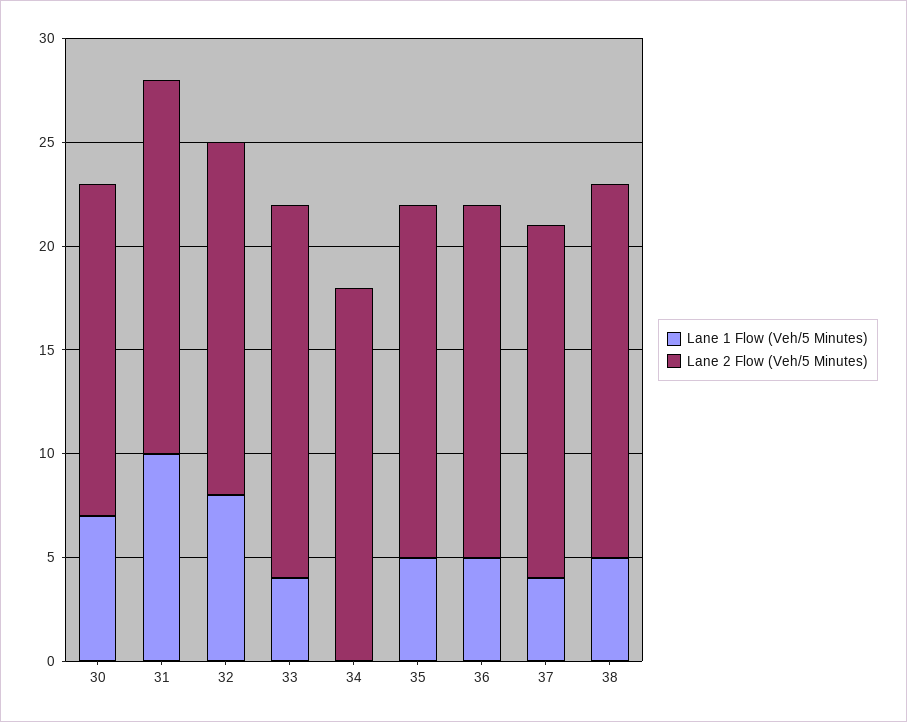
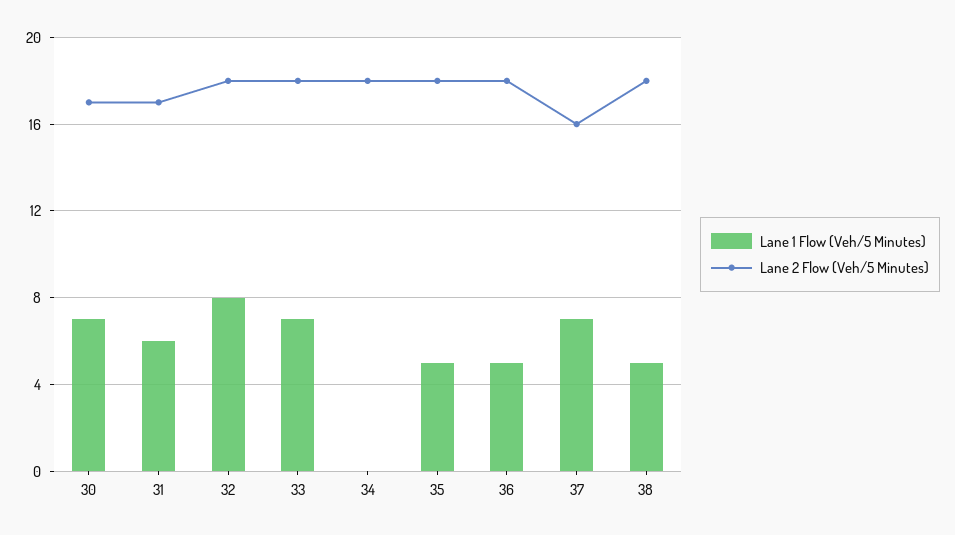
Lane 2 Flow (Veh/5 Minutes), 30: 16 -> 17
Lane 1 Flow (Veh/5 Minutes), 31: 10 -> 6
Lane 2 Flow (Veh/5 Minutes), 31: 18 -> 17
Lane 2 Flow (Veh/5 Minutes), 32: 17 -> 18
Lane 1 Flow (Veh/5 Minutes), 33: 4 -> 7
Lane 2 Flow (Veh/5 Minutes), 35: 17 -> 18
Lane 2 Flow (Veh/5 Minutes), 36: 17 -> 18
Lane 1 Flow (Veh/5 Minutes), 37: 4 -> 7
Lane 2 Flow (Veh/5 Minutes), 37: 17 -> 16

